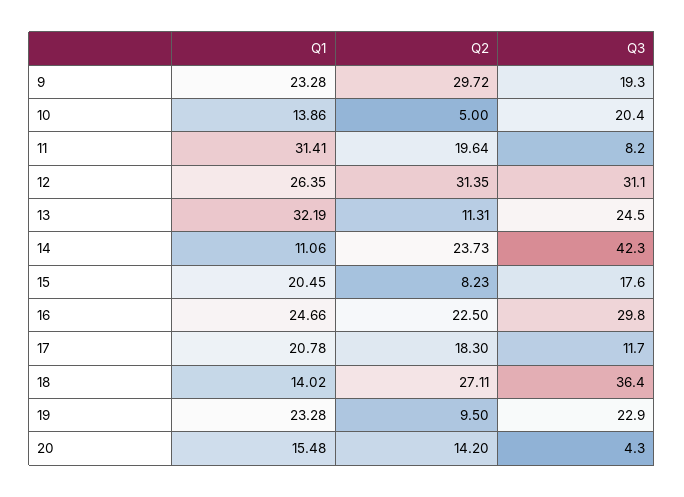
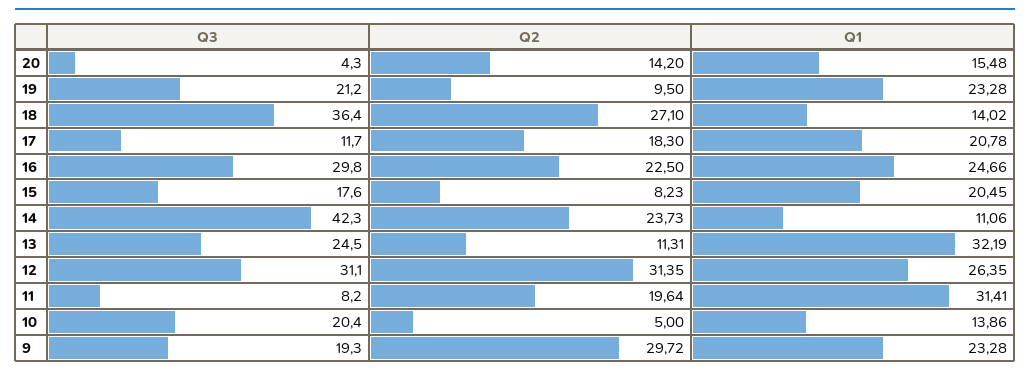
Q2, 18: 27.11 -> 27.1
Q3, 19: 22.9 -> 21.2

